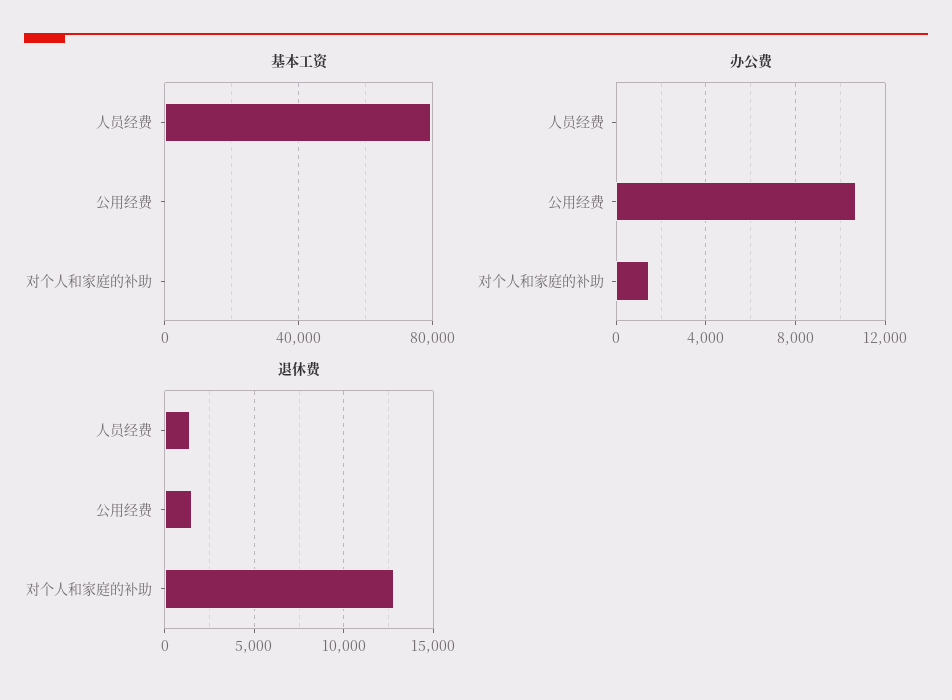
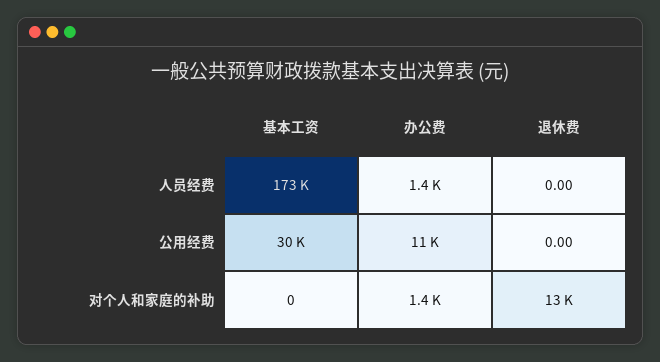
基本工资, 人员经费: 80000 -> 173000
基本工资, 公用经费: 0 -> 30000
办公费, 人员经费: 0 -> 1400
退休费, 人员经费: 1500 -> 0
退休费, 公用经费: 1500 -> 0

